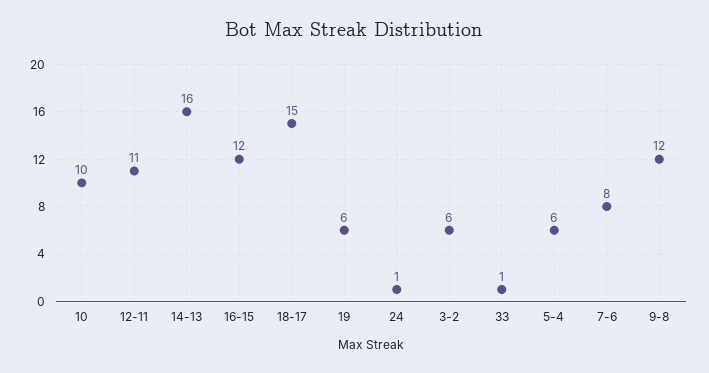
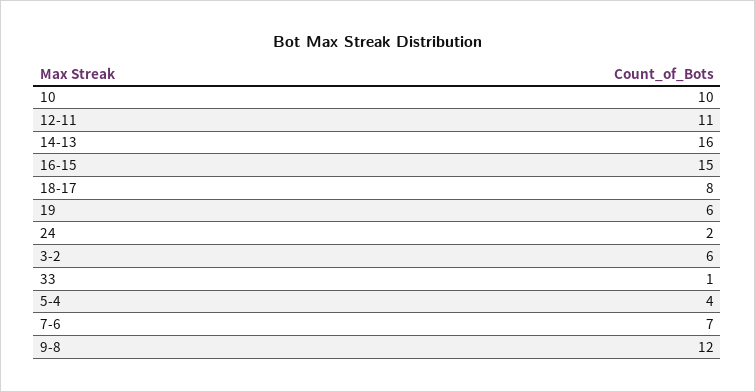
16-15: 12 -> 15
18-17: 15 -> 8
24: 1 -> 2
5-4: 6 -> 4
7-6: 8 -> 7

